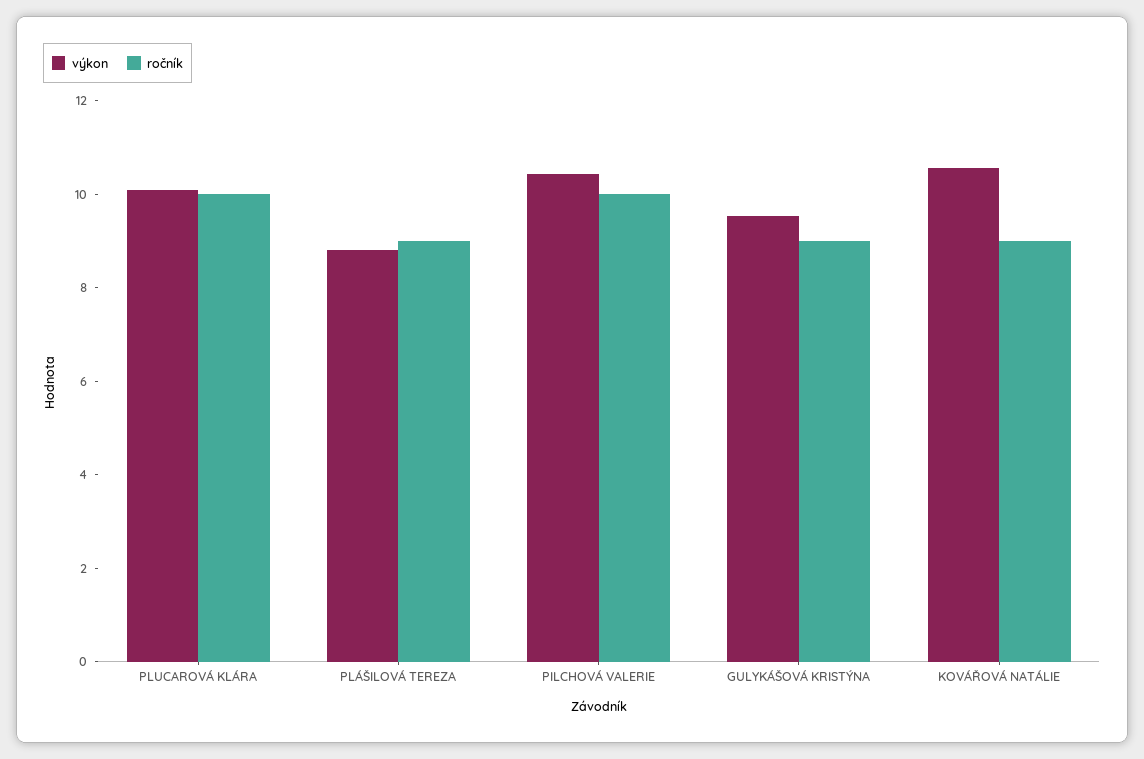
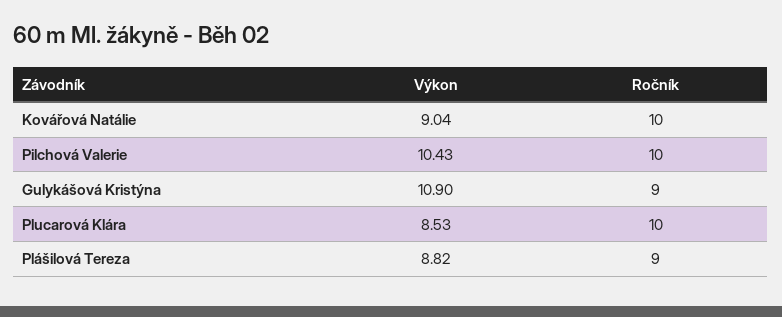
výkon, PLUCAROVÁ KLÁRA: 10 -> 8.53
výkon, GULYKÁŠOVÁ KRISTÝNA: 9.5 -> 10.9
výkon, KOVÁŘOVÁ NATÁLIE: 10.5 -> 9.04
ročník, KOVÁŘOVÁ NATÁLIE: 9 -> 10

